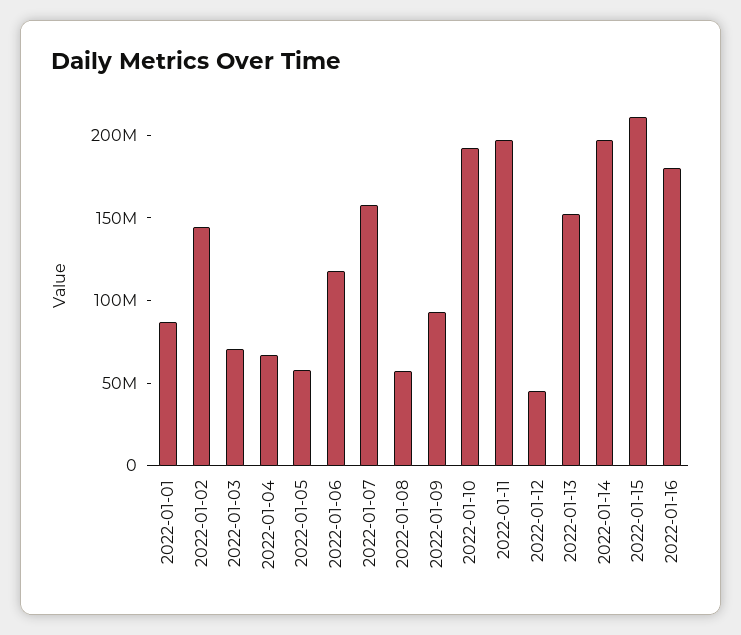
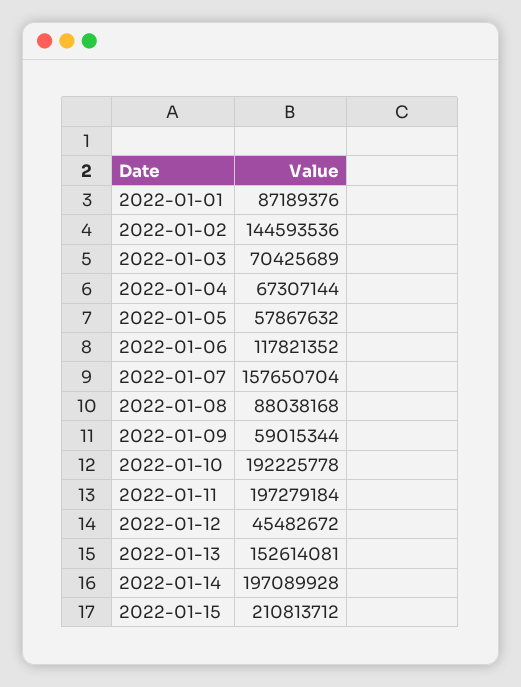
2022-01-08: 60000000 -> 88038168
2022-01-09: 90000000 -> 59015344
2022-01-16: 180000000 -> none

